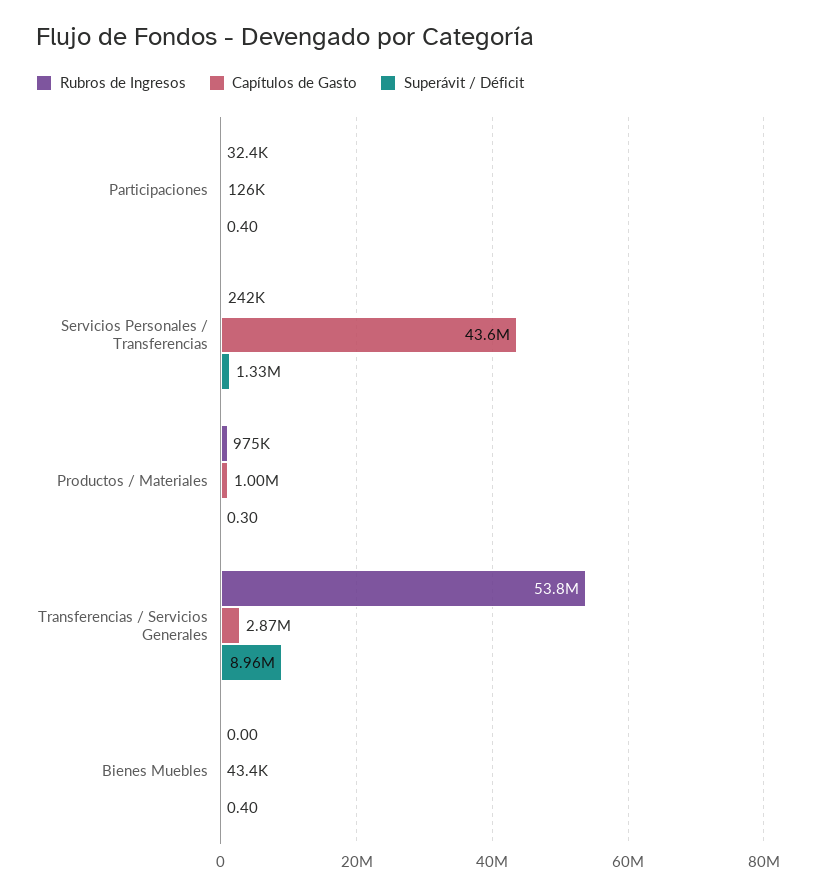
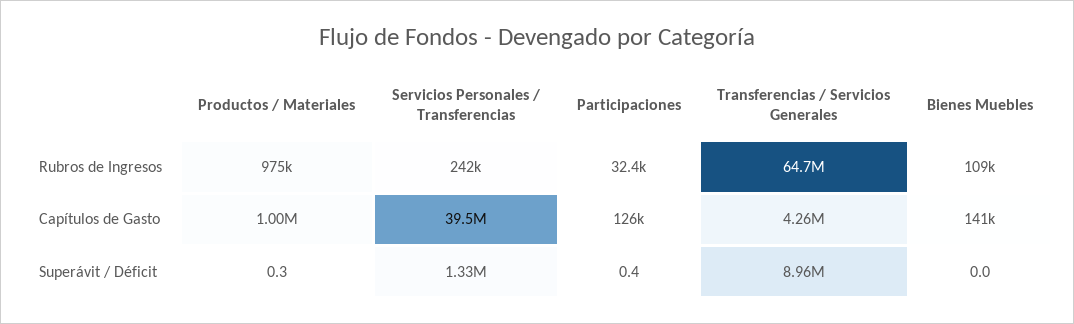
Capítulos de Gasto, Servicios Personales / Transferencias: 43600000 -> 39500000
Rubros de Ingresos, Transferencias / Servicios Generales: 53800000 -> 64700000
Capítulos de Gasto, Transferencias / Servicios Generales: 2870000 -> 4260000
Rubros de Ingresos, Bienes Muebles: 0 -> 109000
Capítulos de Gasto, Bienes Muebles: 43400 -> 141000
Superávit / Déficit, Bienes Muebles: 0.4 -> 0

